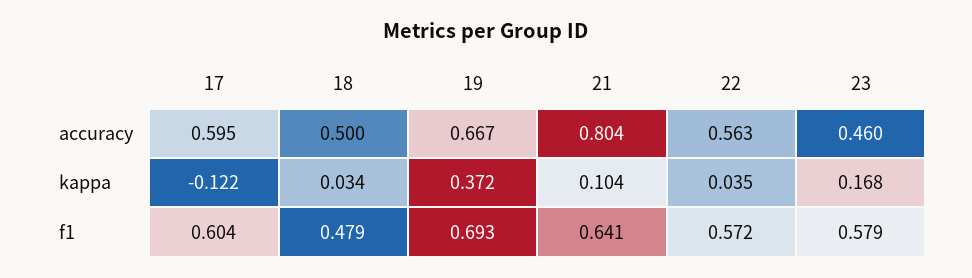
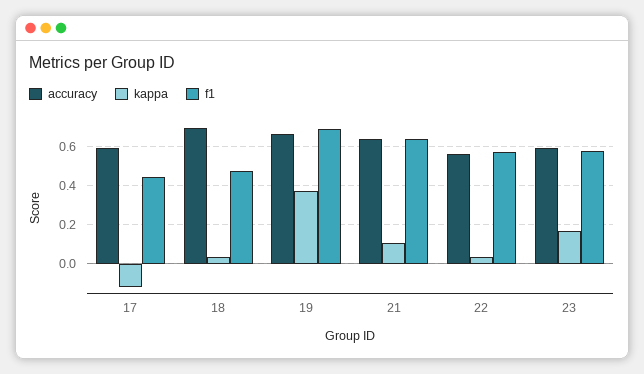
accuracy, 18: 0.5 -> 0.7
accuracy, 21: 0.804 -> 0.65
accuracy, 23: 0.46 -> 0.6
f1, 17: 0.604 -> 0.45

